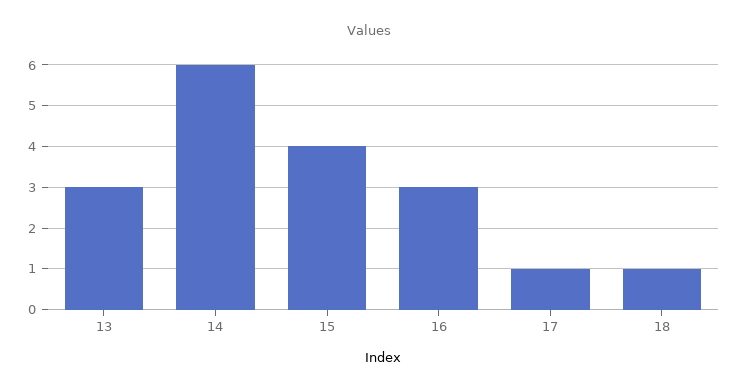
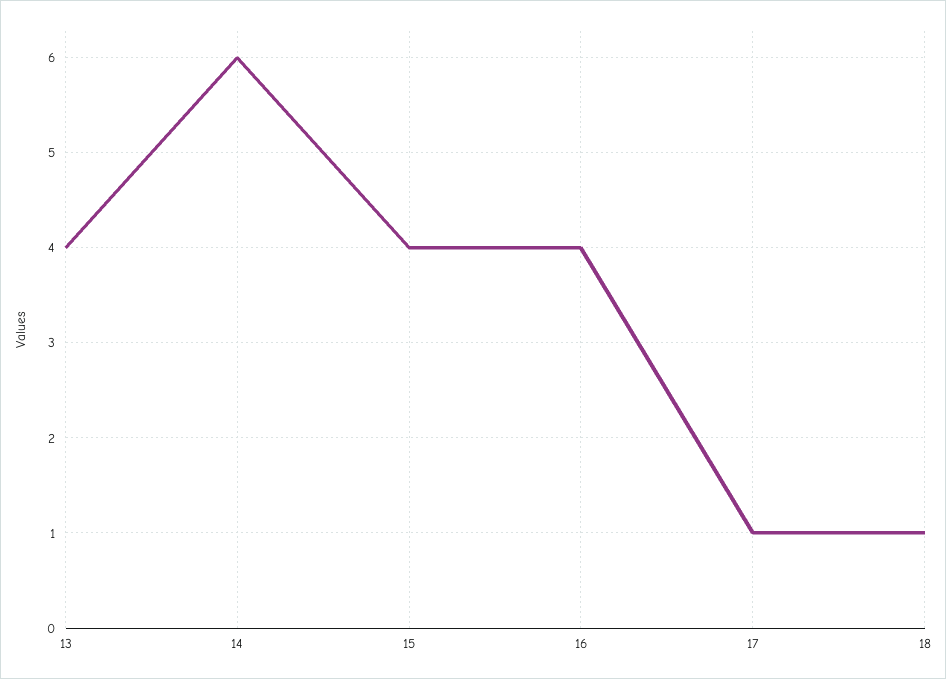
13: 3 -> 4
16: 3 -> 4

